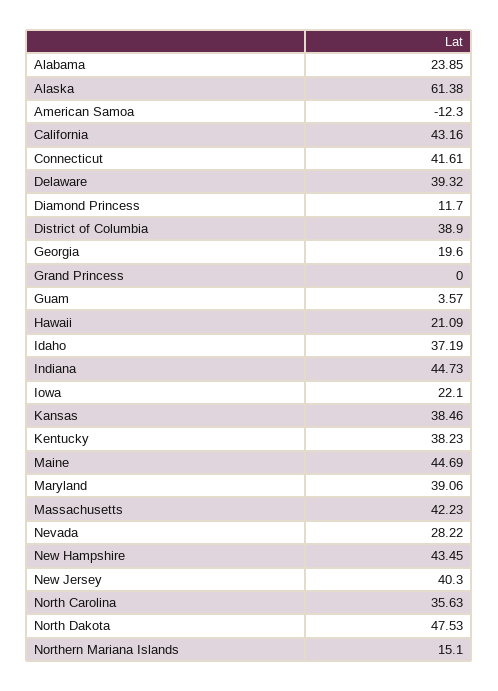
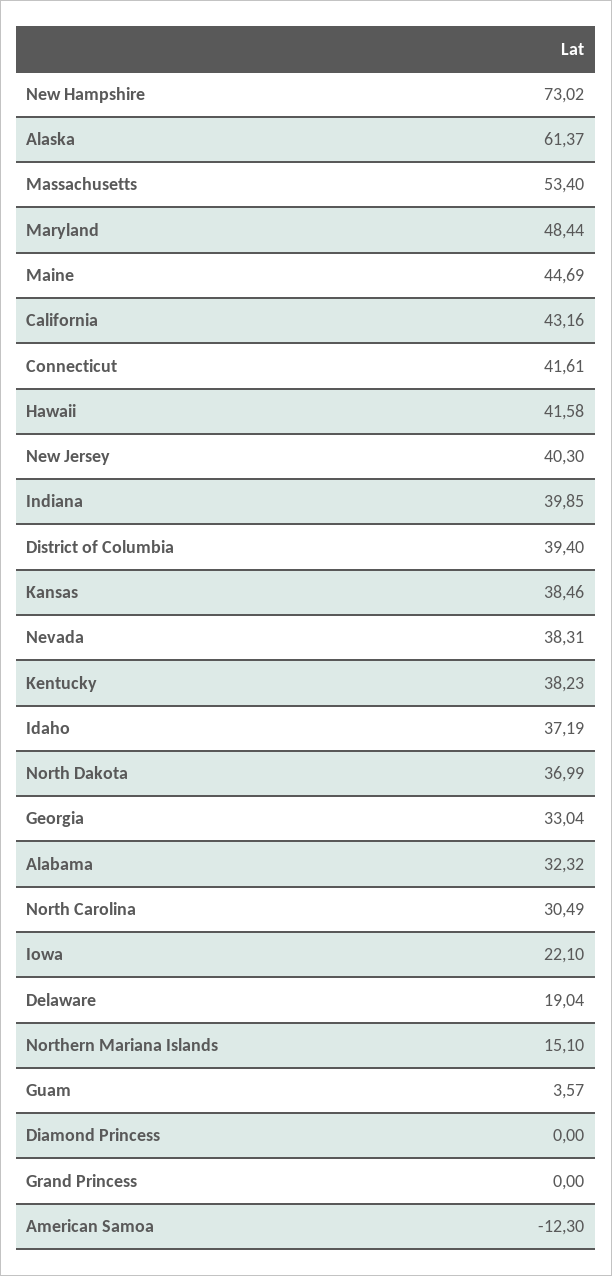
Alabama: 23.85 -> 32.32
Alaska: 61.38 -> 61.37
Delaware: 39.32 -> 19.04
Diamond Princess: 11.7 -> 0
District of Columbia: 38.9 -> 39.4
Georgia: 19.6 -> 33.04
Hawaii: 21.09 -> 41.58
Indiana: 44.73 -> 39.85
Maryland: 39.06 -> 48.44
Massachusetts: 42.23 -> 53.4
Nevada: 28.22 -> 38.31
New Hampshire: 43.45 -> 73.02
North Carolina: 35.63 -> 30.49
North Dakota: 47.53 -> 36.99

